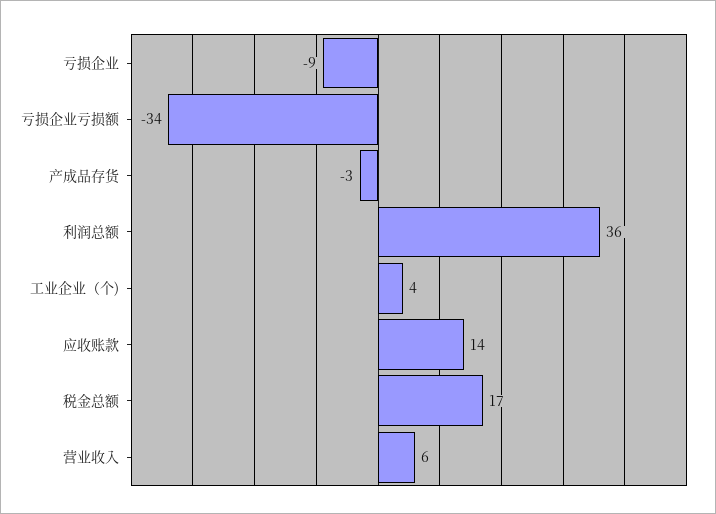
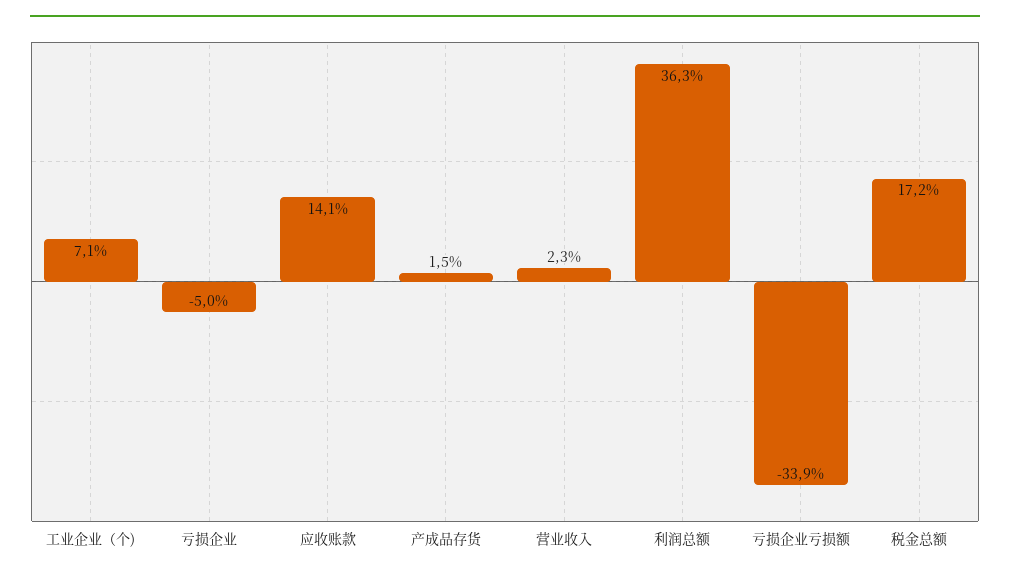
亏损企业: -9 -> -5
产成品存货: -3 -> 1.5
工业企业（个): 4 -> 7.1
营业收入: 6 -> 2.3

